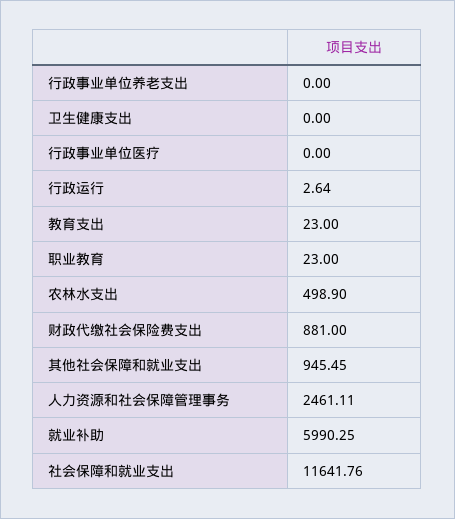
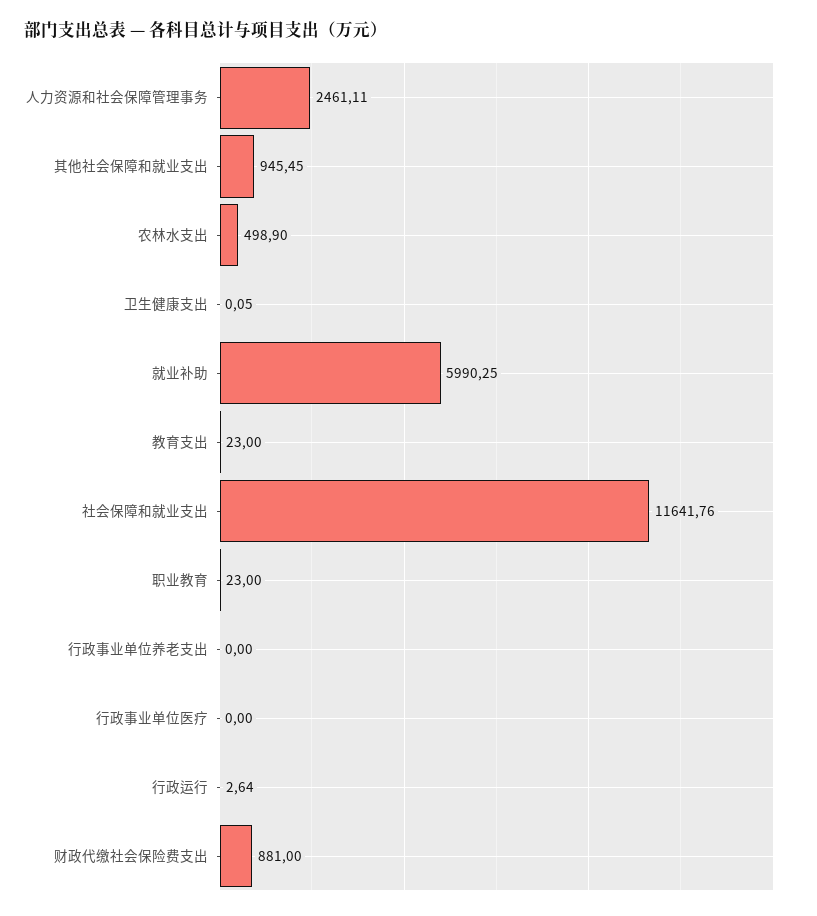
卫生健康支出: 0 -> 0.05

